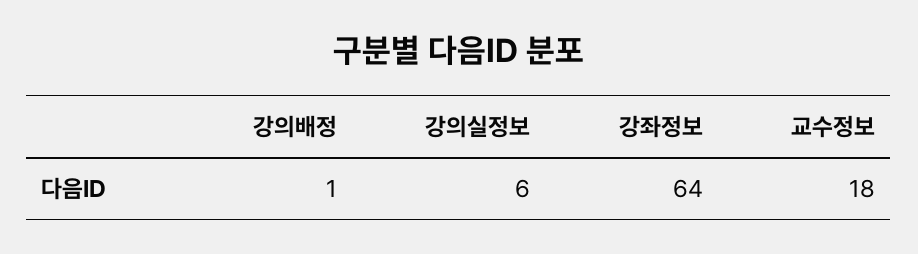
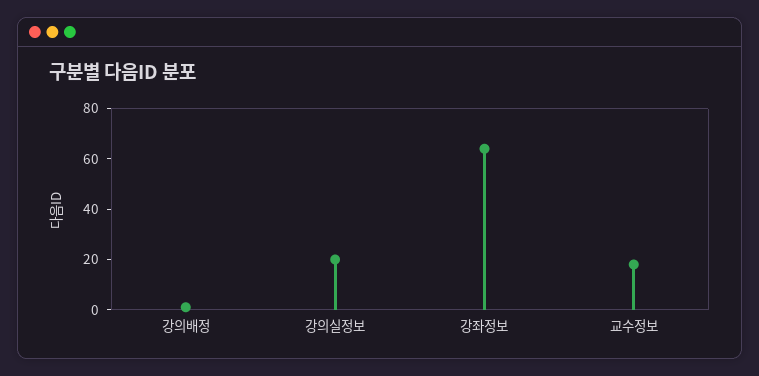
강의실정보: 6 -> 20

